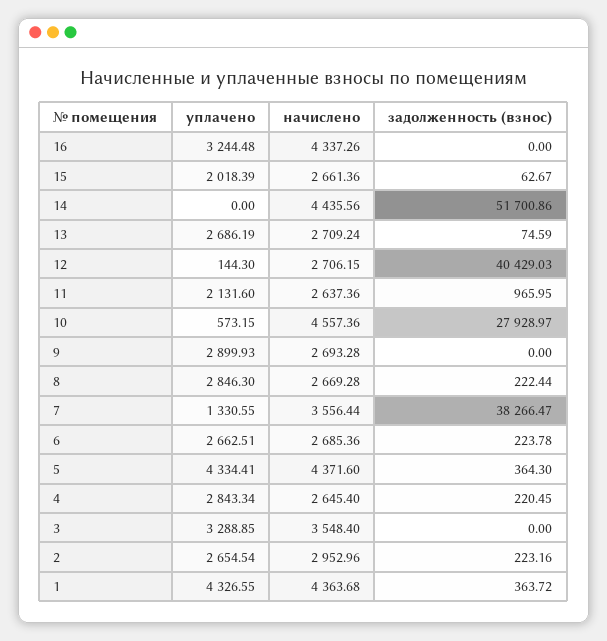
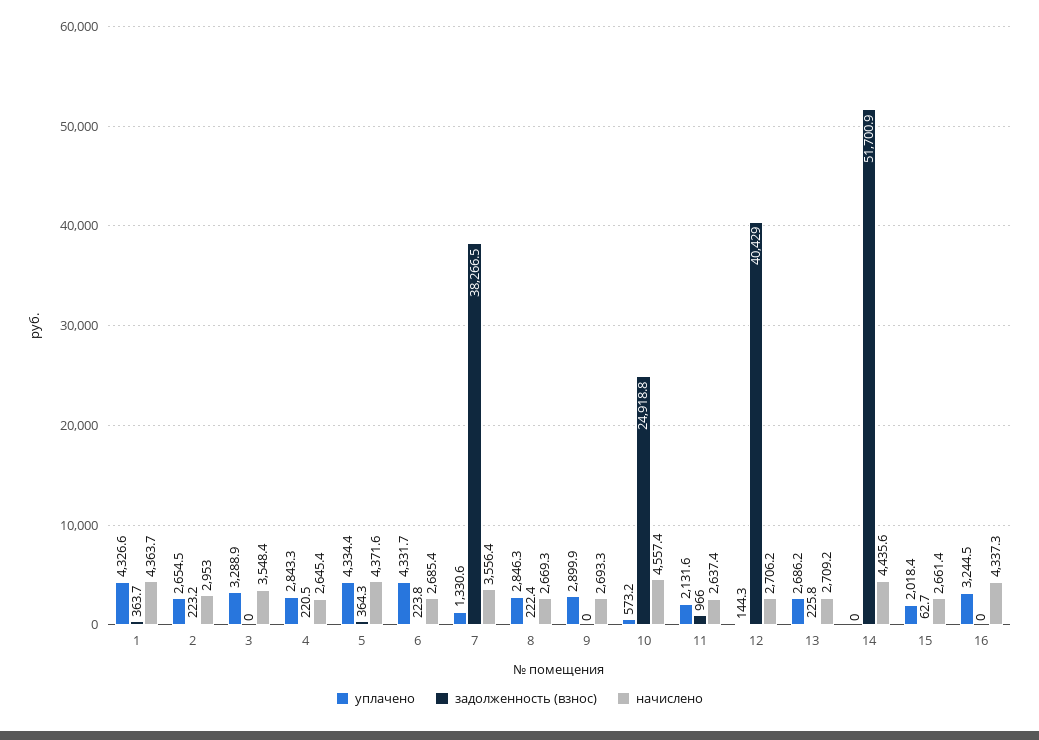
задолженность (взнос), 13: 74.59 -> 225.8
задолженность (взнос), 10: 27928.97 -> 24918.8
уплачено, 6: 2662.51 -> 4331.7

